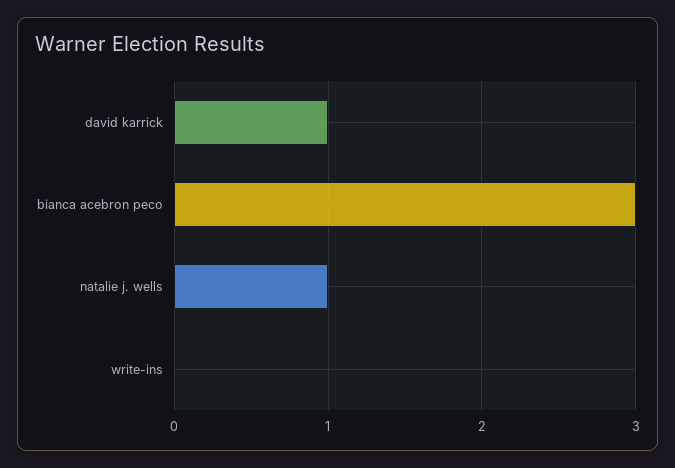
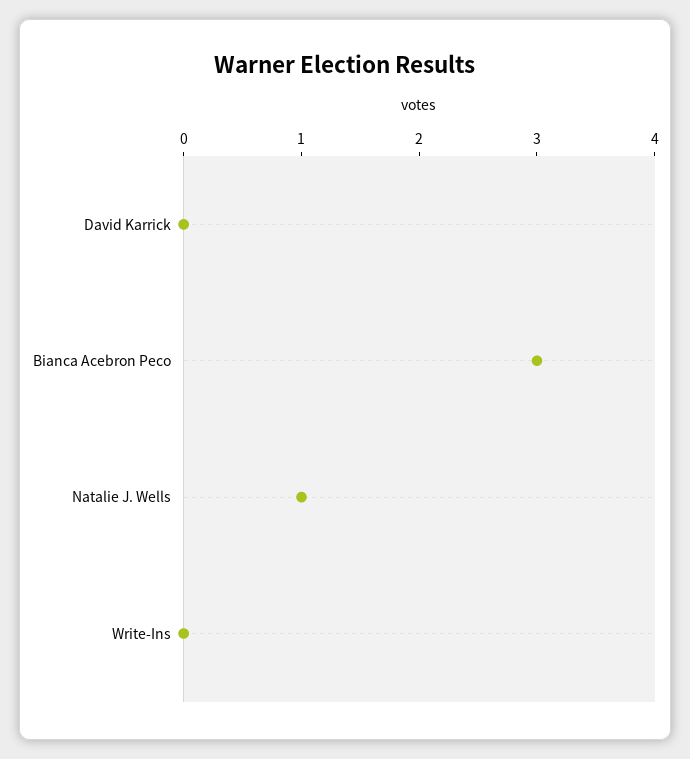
david karrick: 1 -> 0

